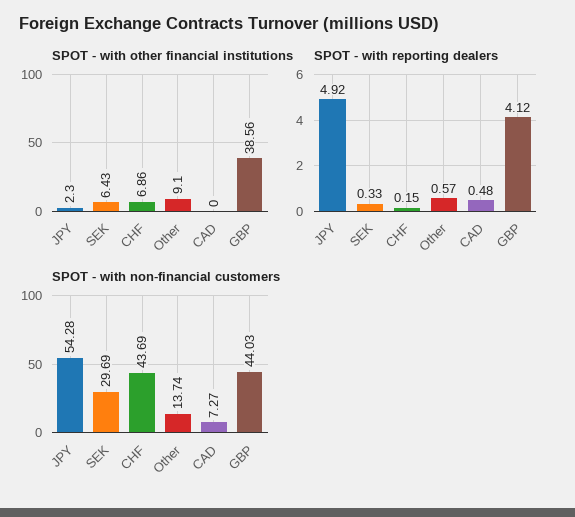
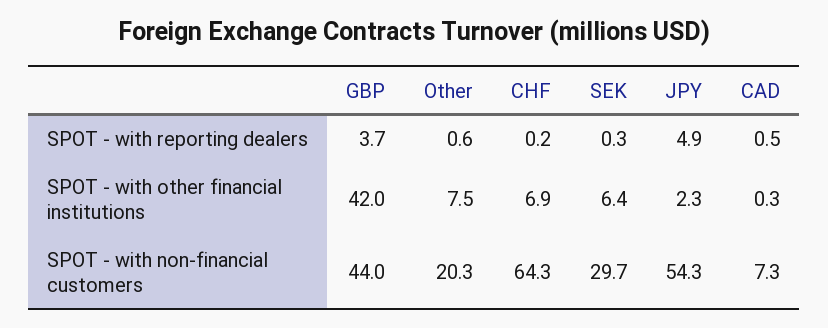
SPOT - with other financial institutions, Other: 9.1 -> 7.5
SPOT - with other financial institutions, CAD: 0 -> 0.3
SPOT - with other financial institutions, GBP: 38.56 -> 42
SPOT - with reporting dealers, GBP: 4.12 -> 3.7
SPOT - with non-financial customers, CHF: 43.69 -> 64.3
SPOT - with non-financial customers, Other: 13.74 -> 20.3

